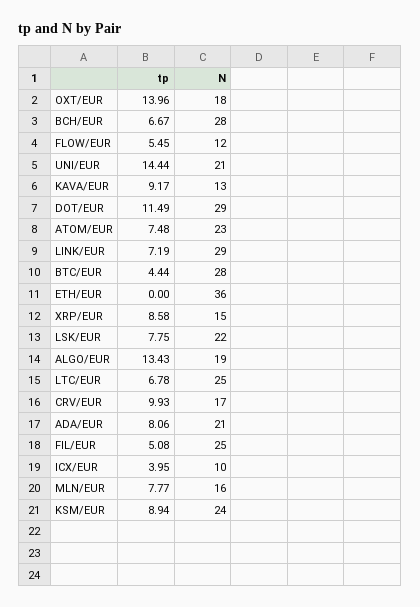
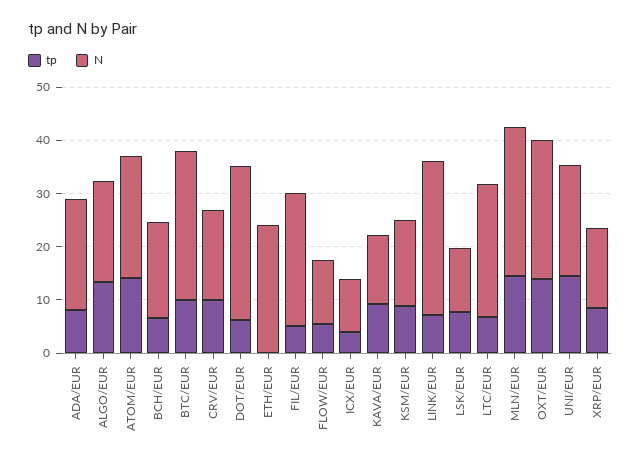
N, OXT/EUR: 18 -> 26
N, BCH/EUR: 28 -> 18
tp, DOT/EUR: 11.49 -> 6
tp, ATOM/EUR: 7.48 -> 14
tp, BTC/EUR: 4.44 -> 10
N, ETH/EUR: 36 -> 24
N, LSK/EUR: 22 -> 12
tp, MLN/EUR: 7.77 -> 14
N, MLN/EUR: 16 -> 28
N, KSM/EUR: 24 -> 16

